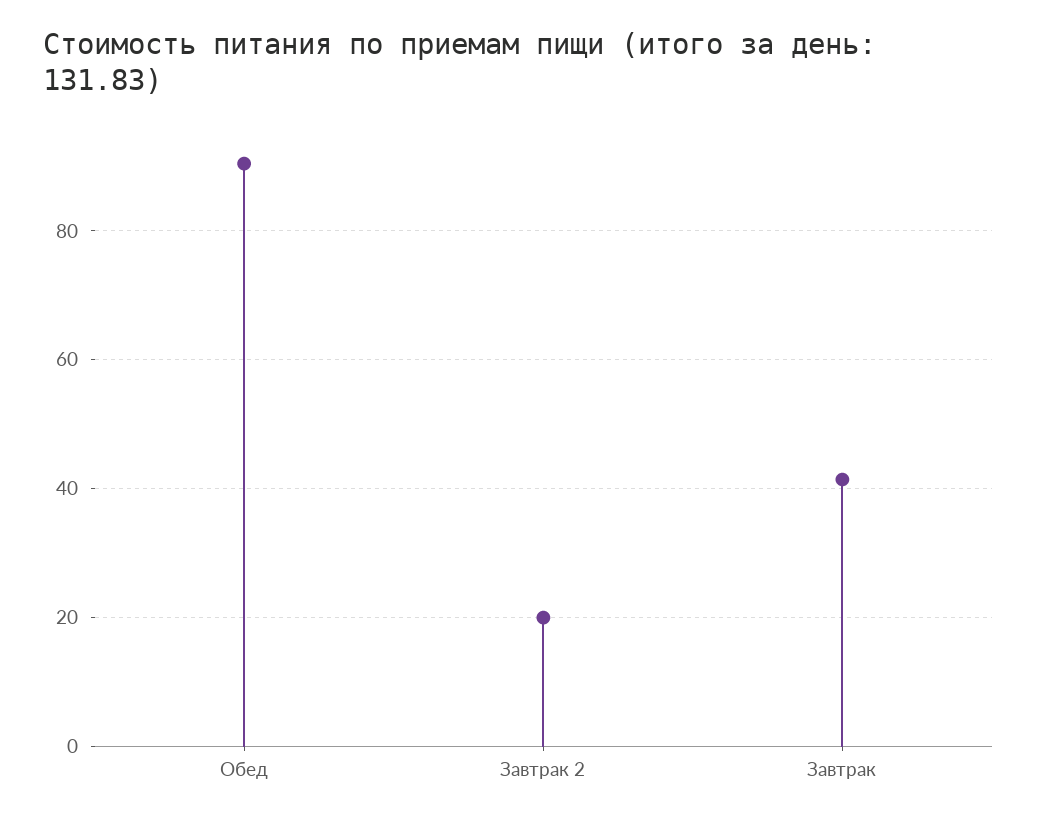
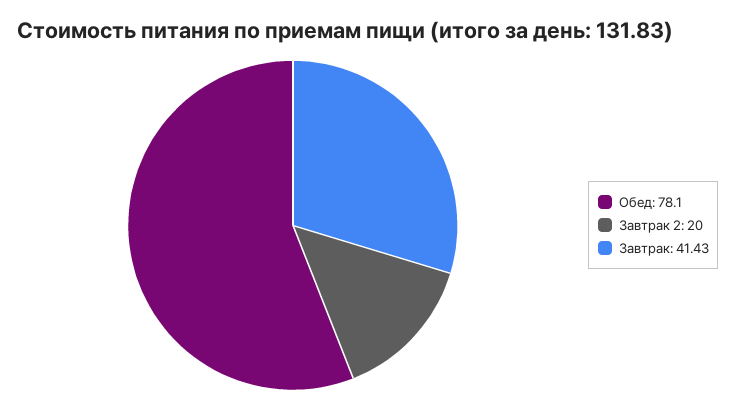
Обед: 90 -> 78.1

